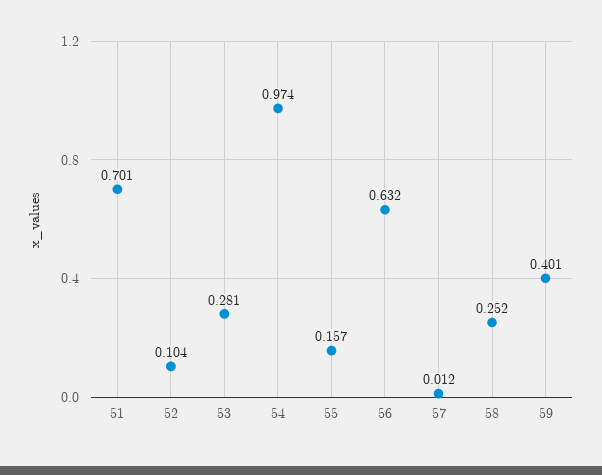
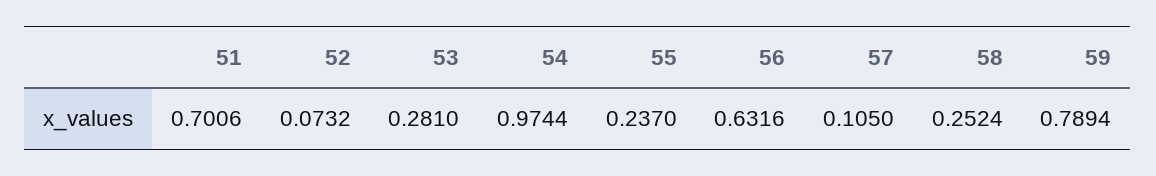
52: 0.104 -> 0.0732
55: 0.157 -> 0.237
57: 0.012 -> 0.105
59: 0.401 -> 0.7894

